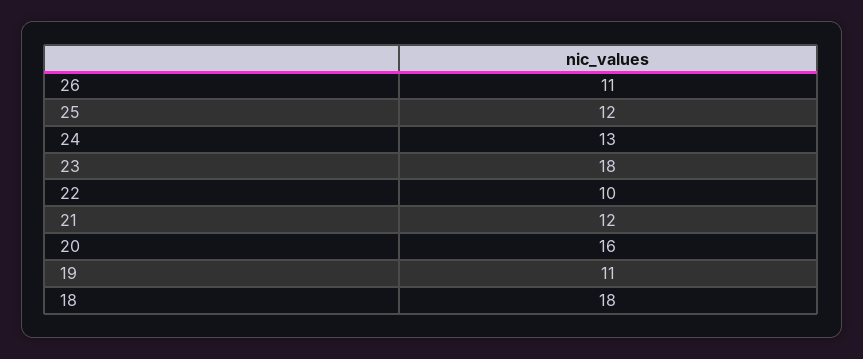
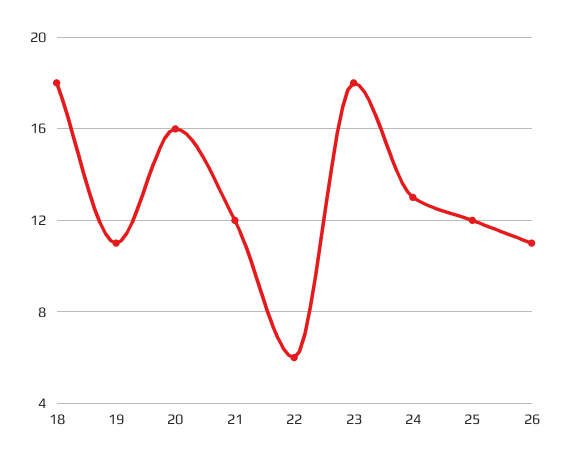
22: 10 -> 6

